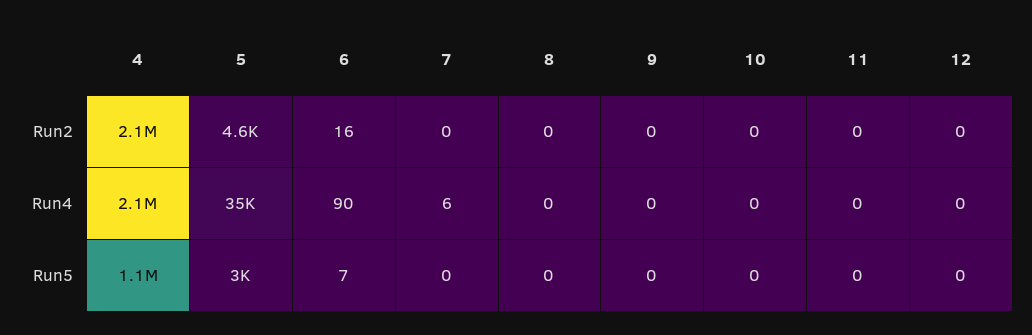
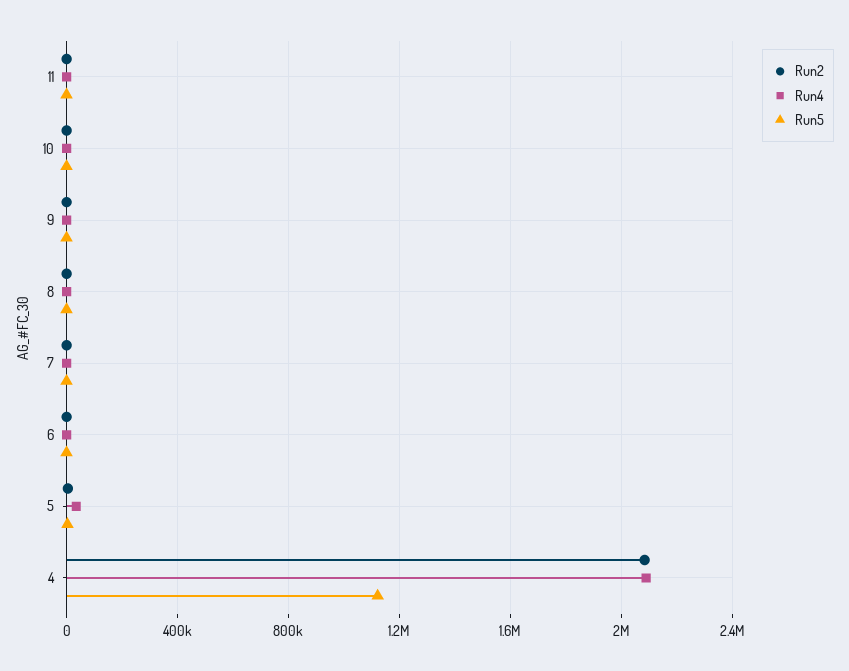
Run2, 12: 0 -> none
Run4, 12: 0 -> none
Run5, 12: 0 -> none

